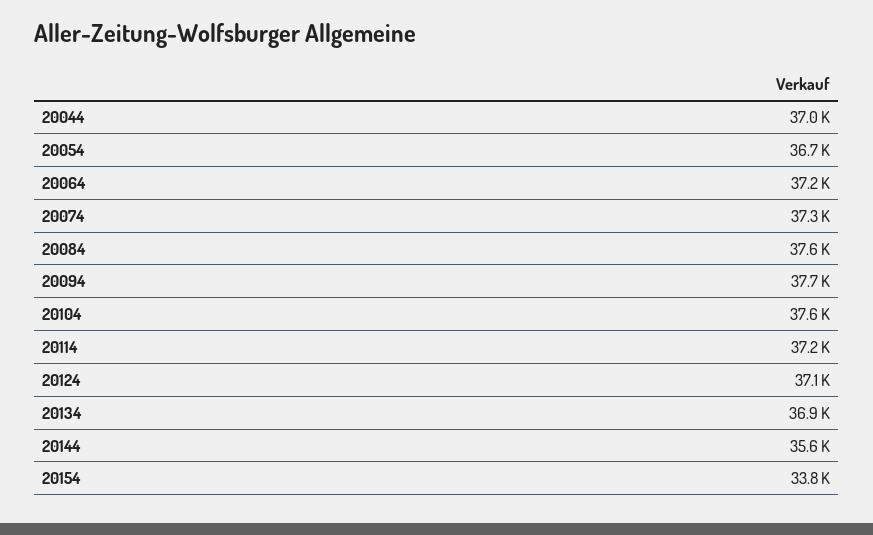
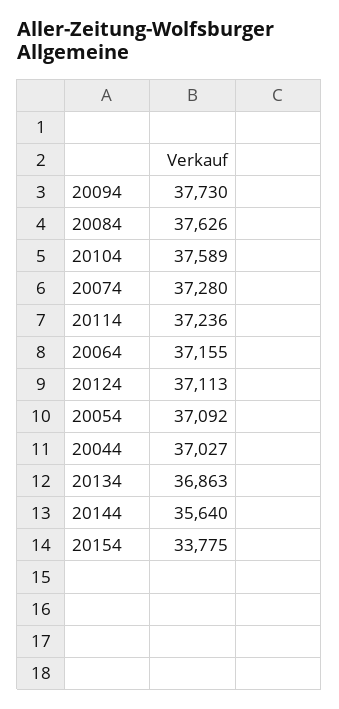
20054: 36700 -> 37092

